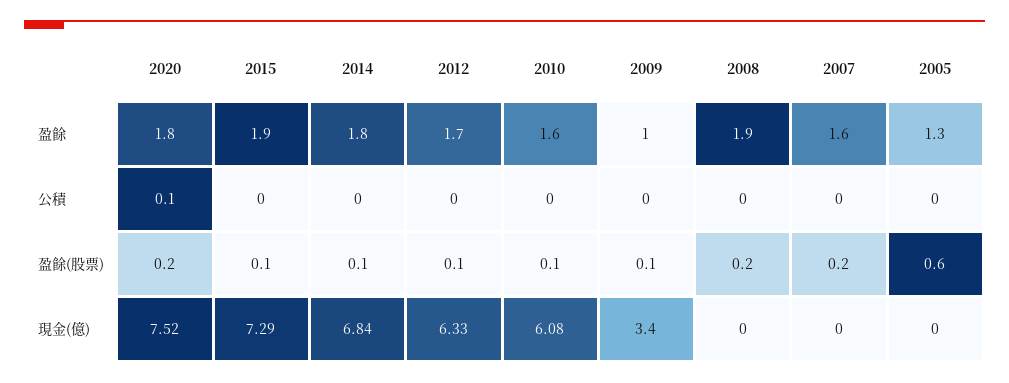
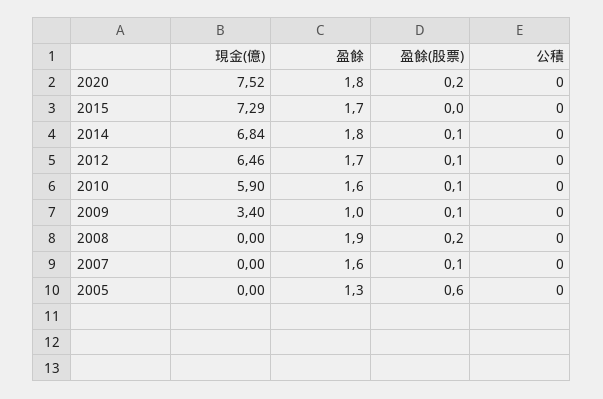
2015, 盈餘: 1.9 -> 1.7
2020, 公積: 0.1 -> 0
2015, 盈餘(股票): 0.1 -> 0
2007, 盈餘(股票): 0.2 -> 0.1
2012, 現金(億): 6.33 -> 6.46
2010, 現金(億): 6.08 -> 5.9

